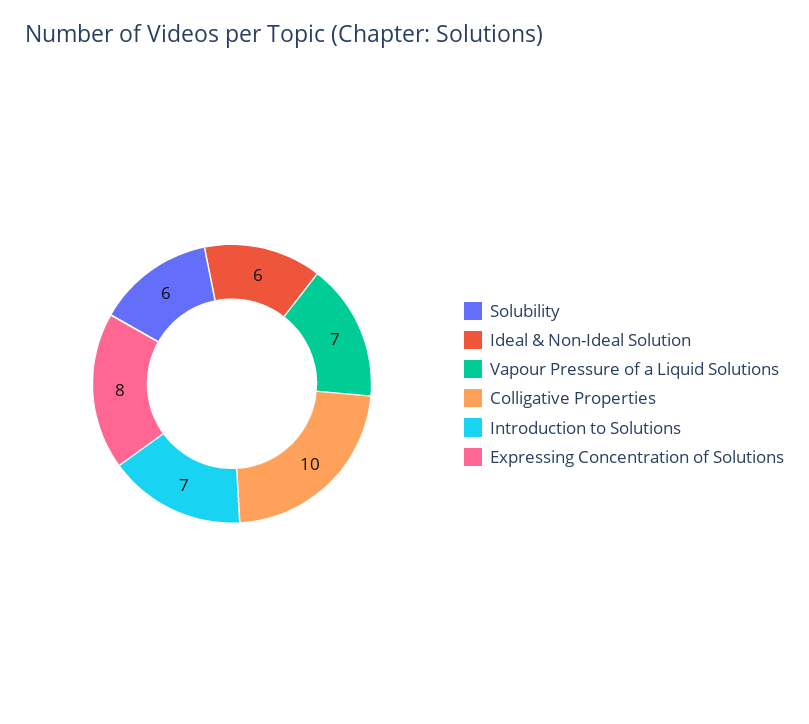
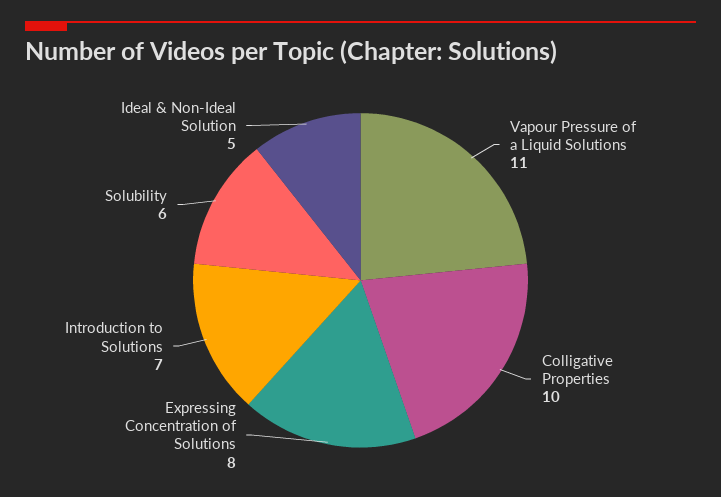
Ideal & Non-Ideal Solution: 6 -> 5
Vapour Pressure of a Liquid Solutions: 7 -> 11

